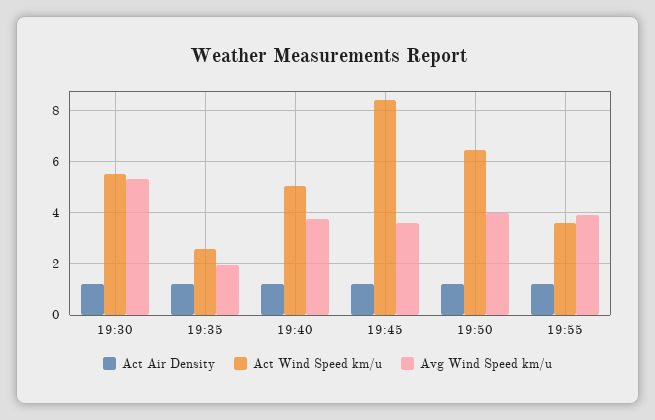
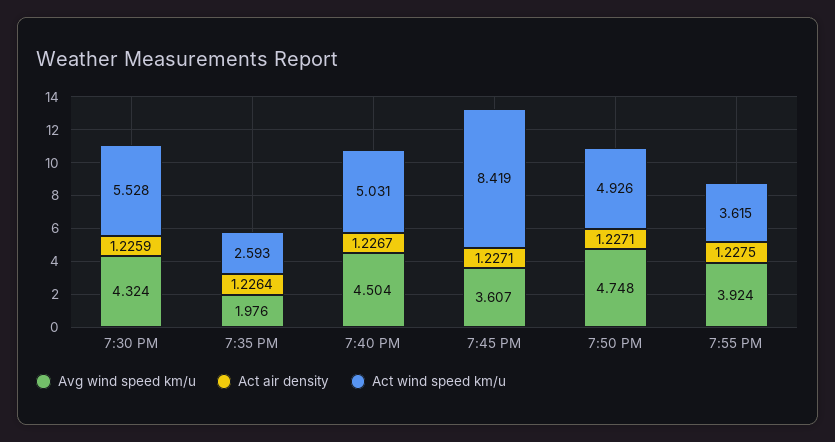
Avg Wind Speed km/u, 19:30: 5.25 -> 4.324
Avg Wind Speed km/u, 19:40: 3.75 -> 4.504
Act Wind Speed km/u, 19:50: 6.5 -> 4.926
Avg Wind Speed km/u, 19:50: 4 -> 4.748

